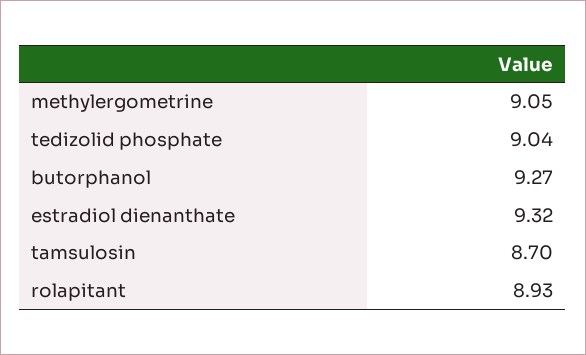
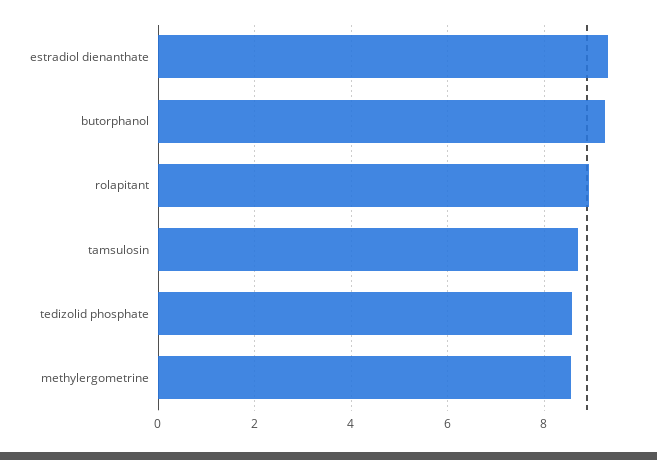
methylergometrine: 9.05 -> 8.6
tedizolid phosphate: 9.04 -> 8.6

